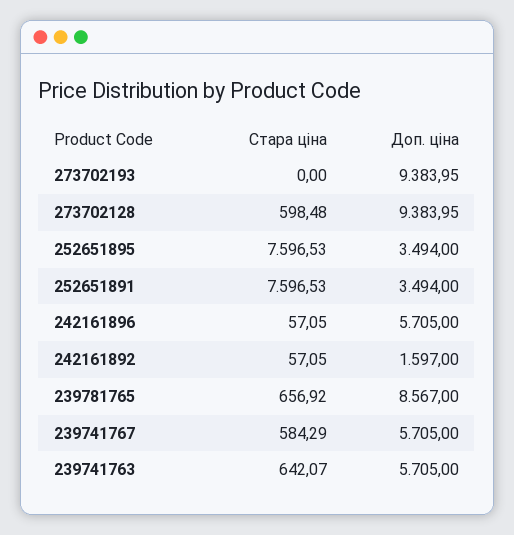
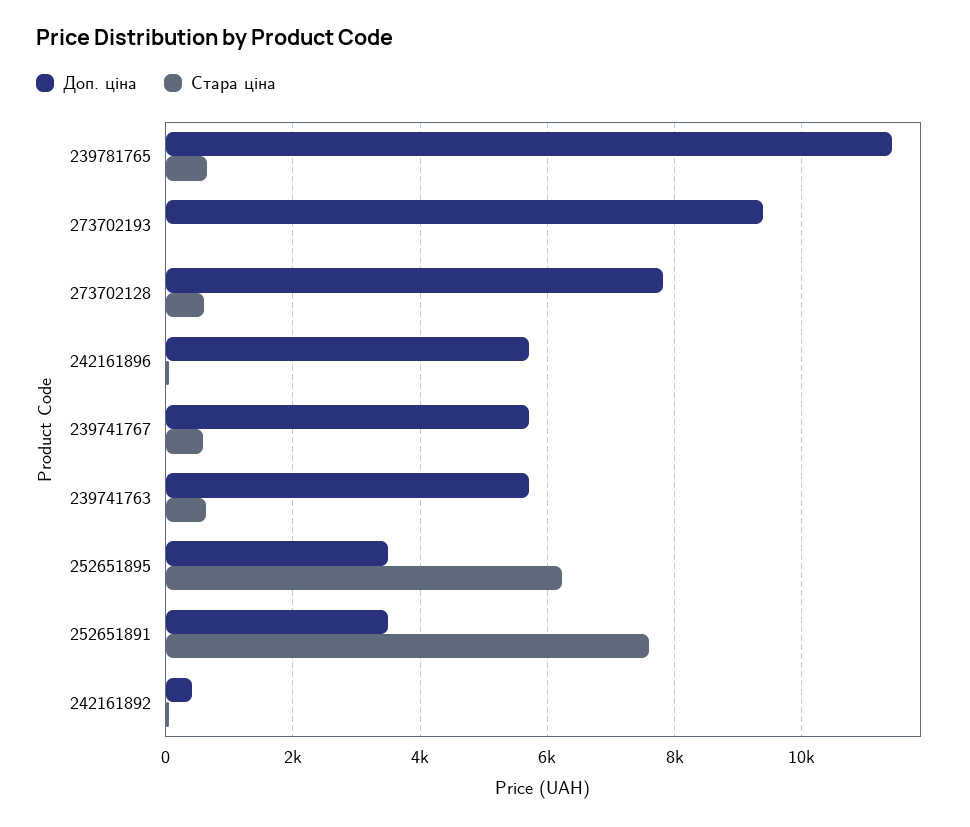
Доп. ціна, 273702128: 9383.95 -> 7800
Стара ціна, 252651895: 7596.53 -> 6200
Доп. ціна, 242161892: 1597 -> 400
Доп. ціна, 239781765: 8567 -> 11400

